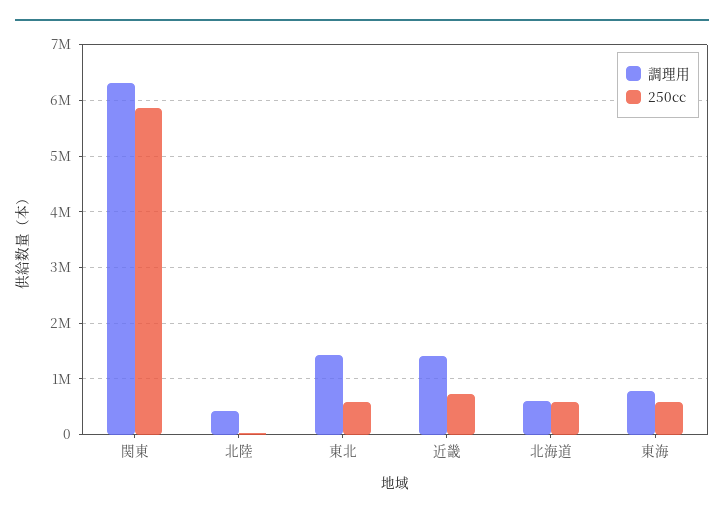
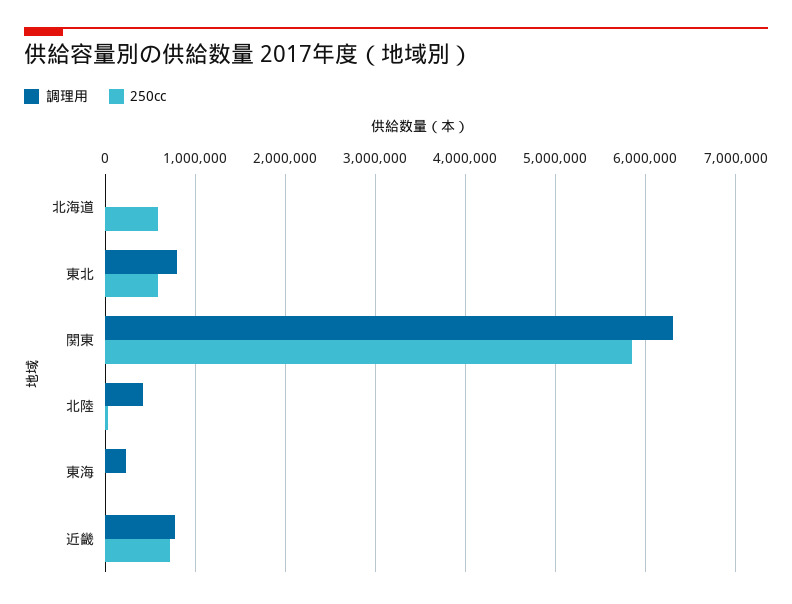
調理用, 東北: 1400000 -> 800000
調理用, 近畿: 1400000 -> 800000
調理用, 北海道: 600000 -> 0
調理用, 東海: 800000 -> 200000
250cc, 東海: 600000 -> 0

